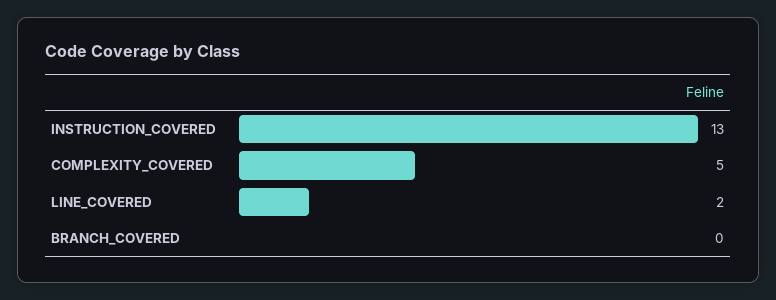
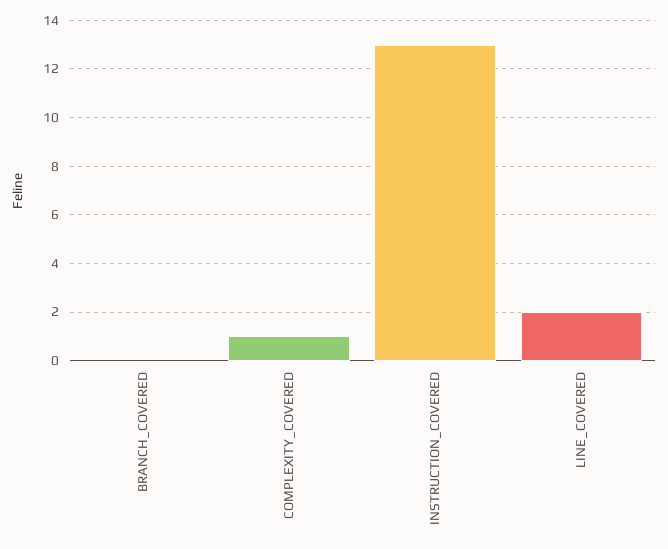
COMPLEXITY_COVERED: 5 -> 1

